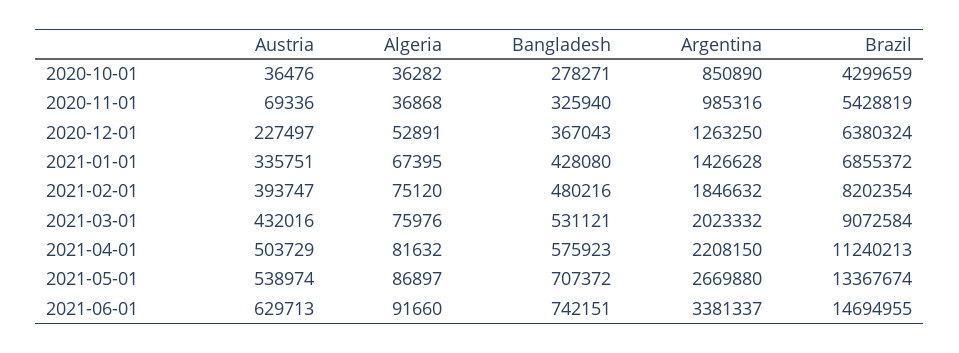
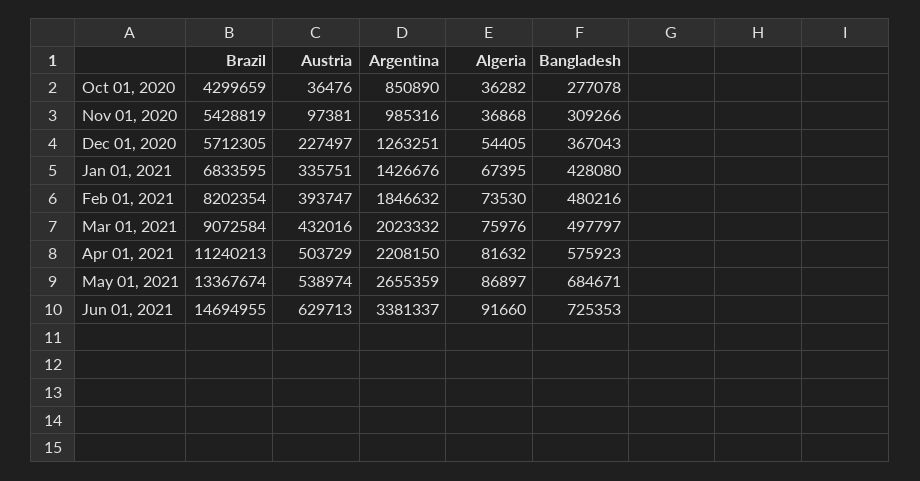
Bangladesh, 2020-10-01: 278271 -> 277078
Austria, 2020-11-01: 69336 -> 97381
Bangladesh, 2020-11-01: 325940 -> 309266
Algeria, 2020-12-01: 52891 -> 54405
Argentina, 2020-12-01: 1263250 -> 1263251
Brazil, 2020-12-01: 6380324 -> 5712305
Argentina, 2021-01-01: 1426628 -> 1426676
Brazil, 2021-01-01: 6855372 -> 6833595
Algeria, 2021-02-01: 75120 -> 73530
Bangladesh, 2021-03-01: 531121 -> 497797
Bangladesh, 2021-05-01: 707372 -> 684671
Argentina, 2021-05-01: 2669880 -> 2655359
Bangladesh, 2021-06-01: 742151 -> 725353

